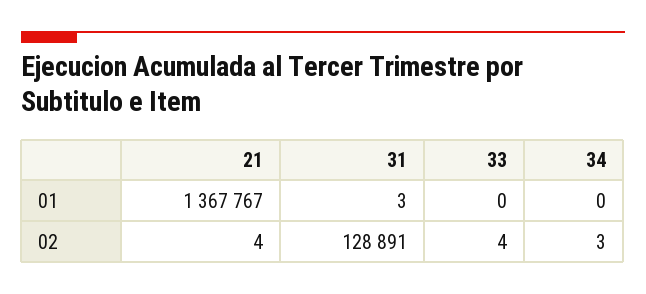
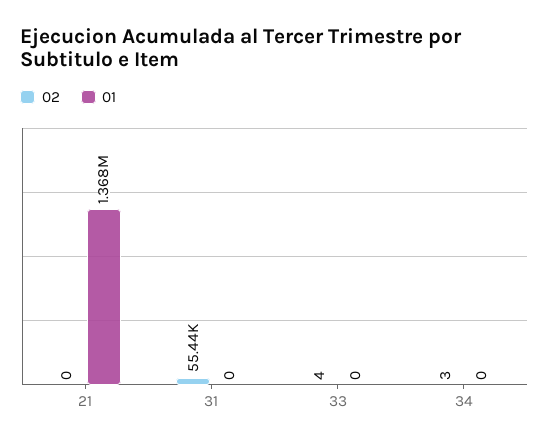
01, 31: 3 -> 0
02, 21: 4 -> 0
02, 31: 128891 -> 55440

